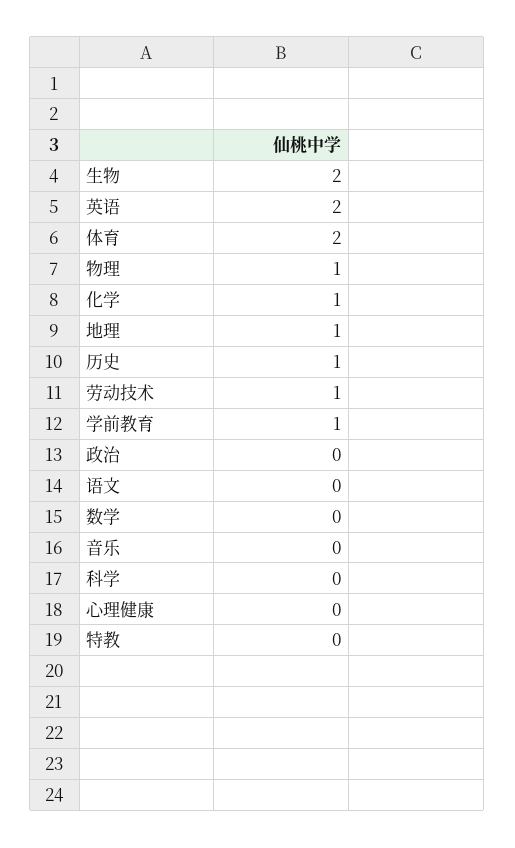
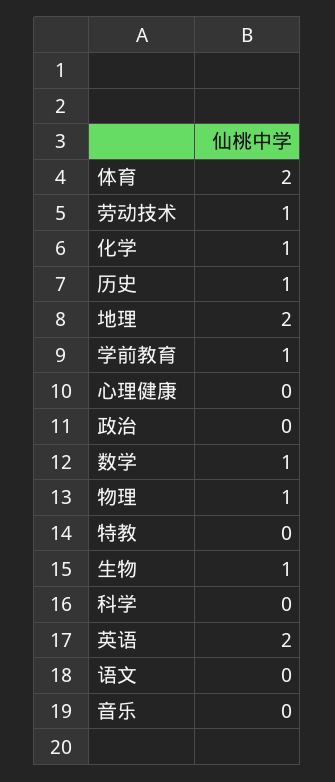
生物: 2 -> 1
地理: 1 -> 2
数学: 0 -> 1

